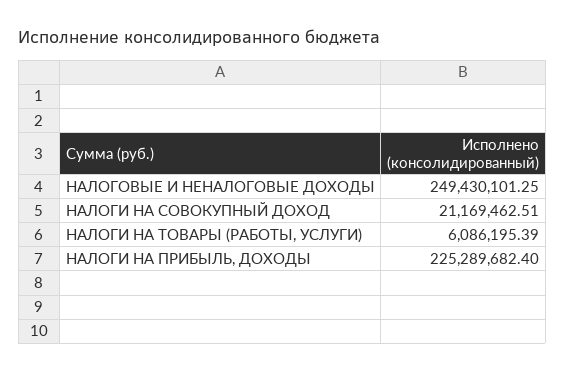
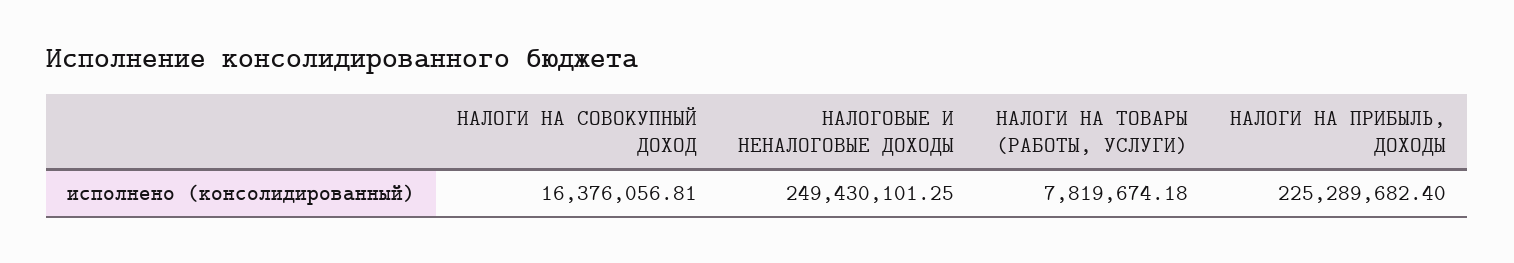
НАЛОГИ НА СОВОКУПНЫЙ ДОХОД: 21169462.51 -> 16376056.81
НАЛОГИ НА ТОВАРЫ (РАБОТЫ, УСЛУГИ): 6086195.39 -> 7819674.18

